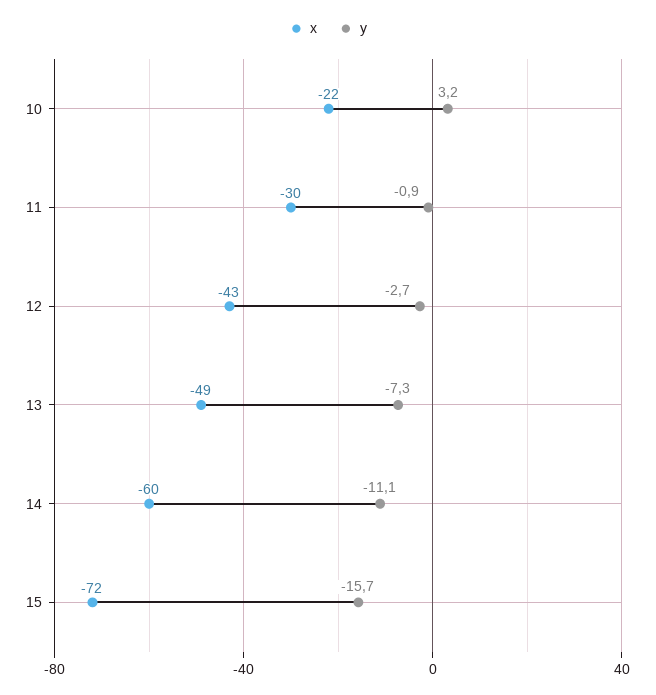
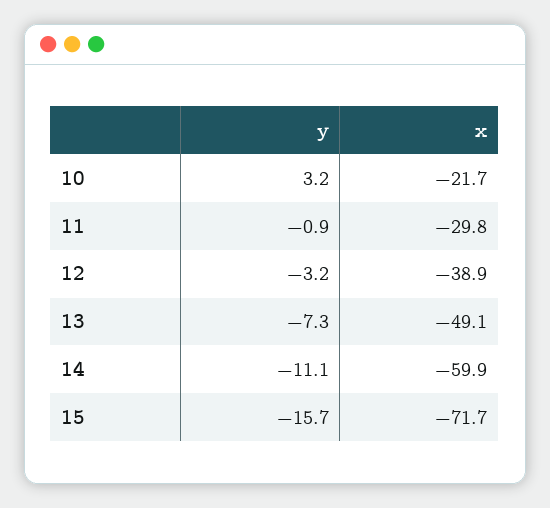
x, 12: -43 -> -38.9
y, 12: -2.7 -> -3.2

